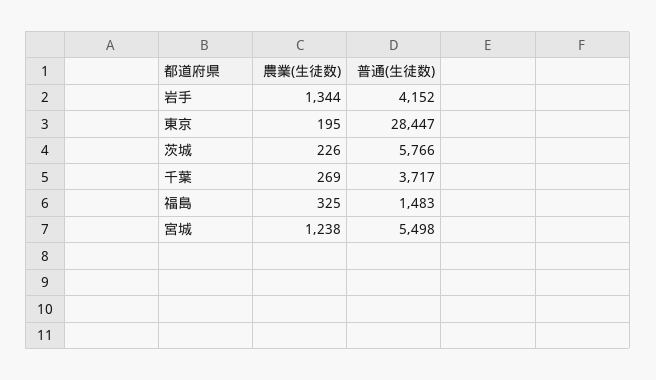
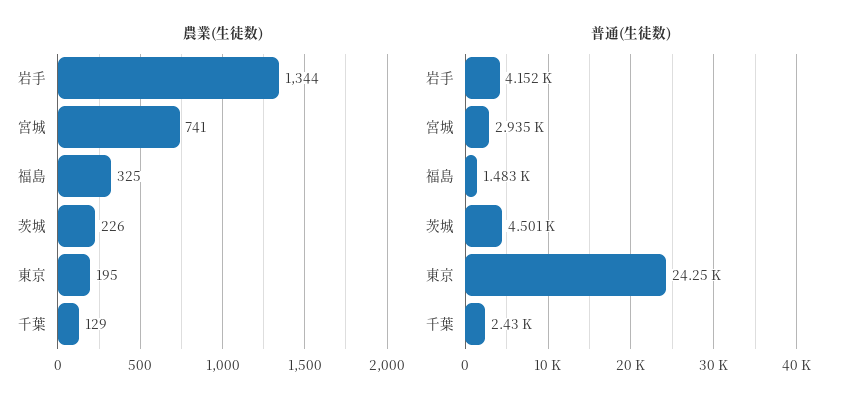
普通(生徒数), 東京: 28447 -> 24250
普通(生徒数), 茨城: 5766 -> 4501
農業(生徒数), 千葉: 269 -> 129
普通(生徒数), 千葉: 3717 -> 2430
農業(生徒数), 宮城: 1238 -> 741
普通(生徒数), 宮城: 5498 -> 2935

